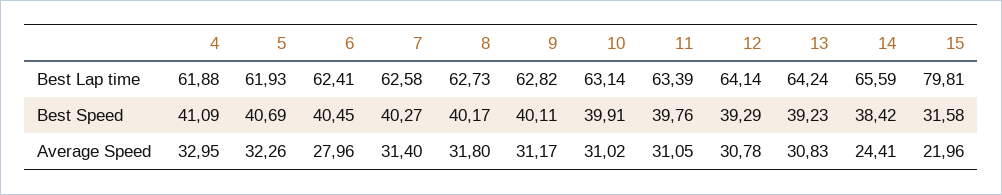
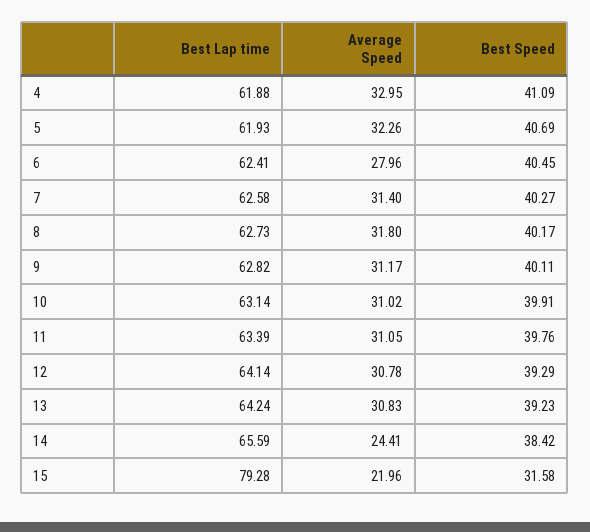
15, Best Lap time: 79.81 -> 79.28

